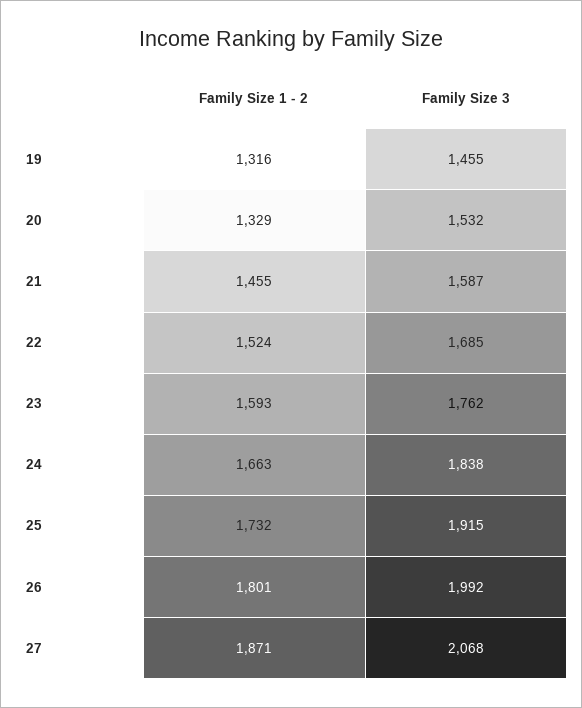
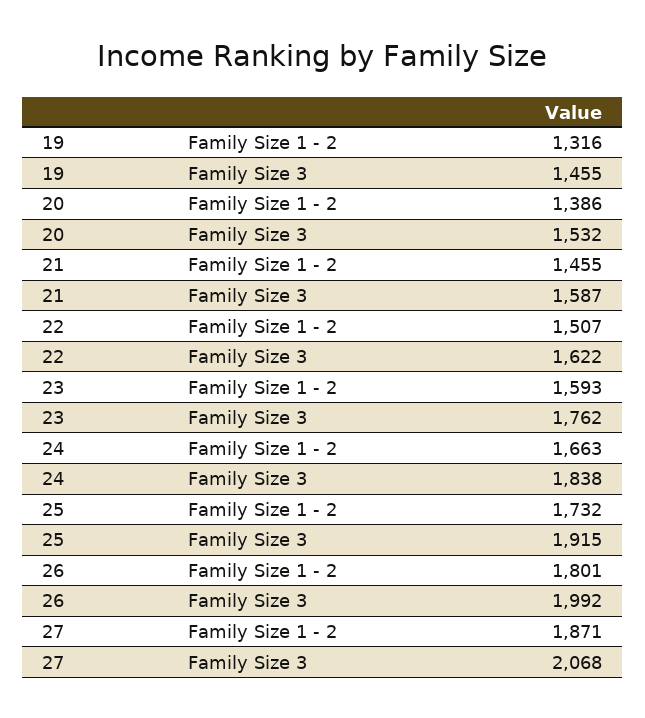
Family Size 1 - 2, 20: 1329 -> 1386
Family Size 1 - 2, 22: 1524 -> 1507
Family Size 3, 22: 1685 -> 1622

